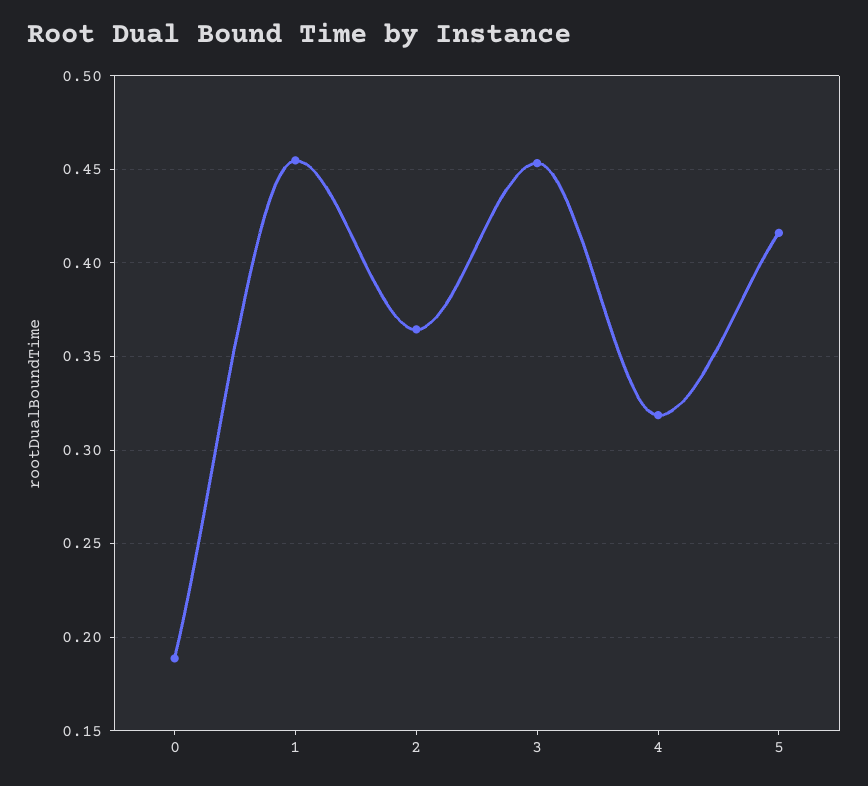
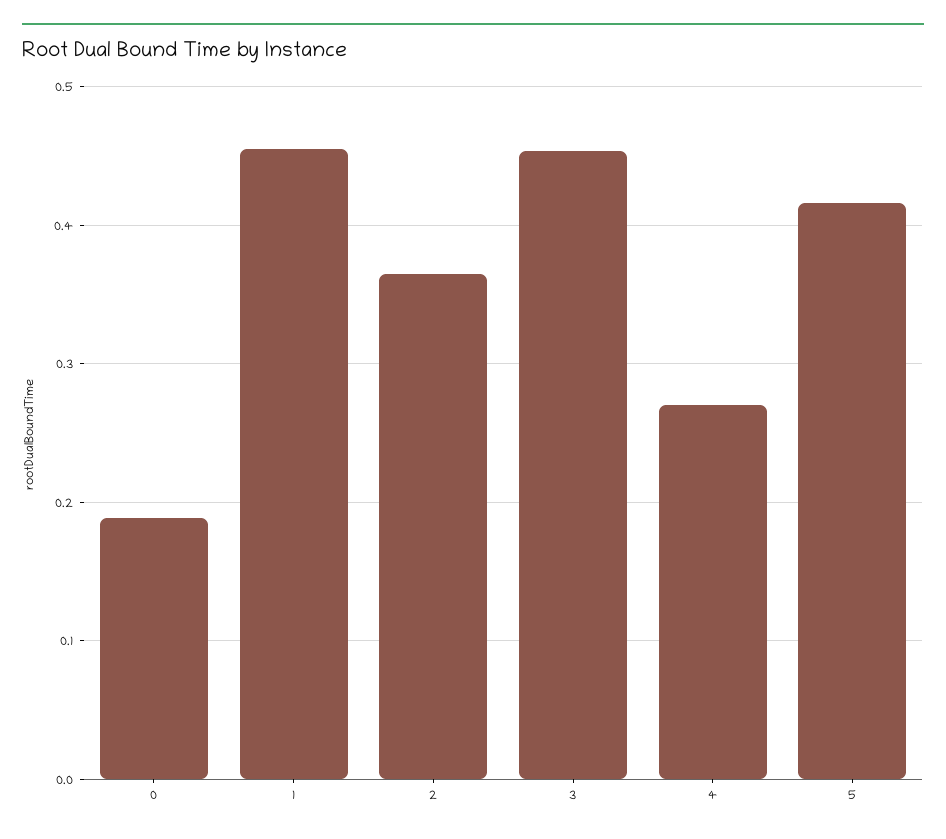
4: 0.32 -> 0.27

